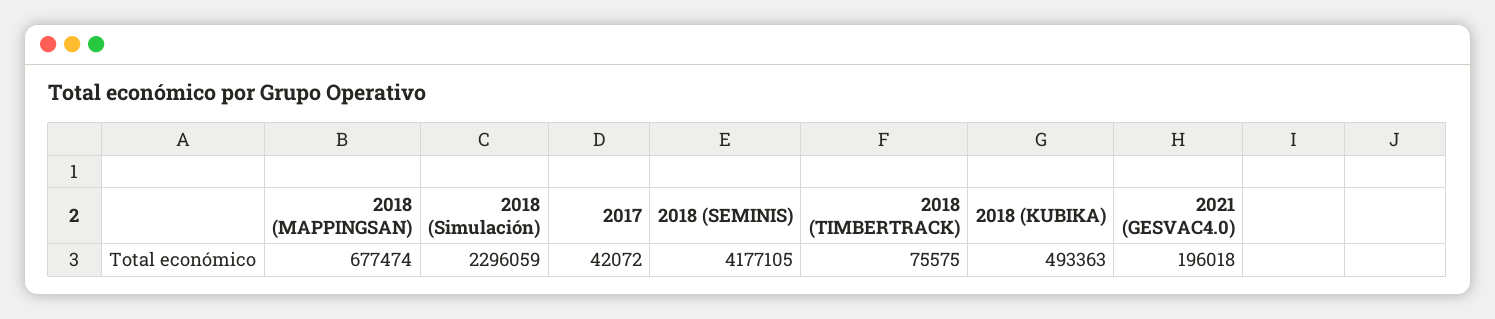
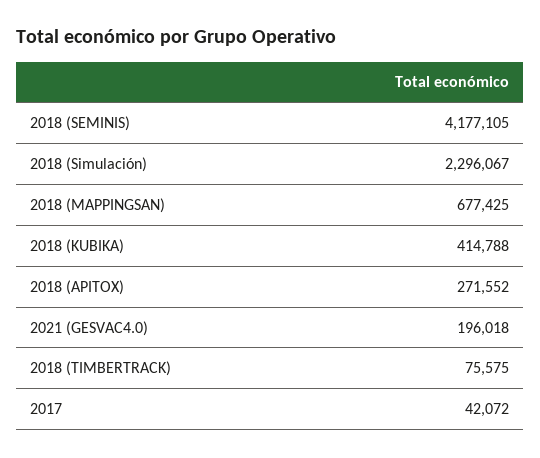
2018 (MAPPINGSAN): 677474 -> 677425
2018 (Simulación): 2296059 -> 2296067
2018 (KUBIKA): 493363 -> 414788
2018 (APITOX): none -> 271552

